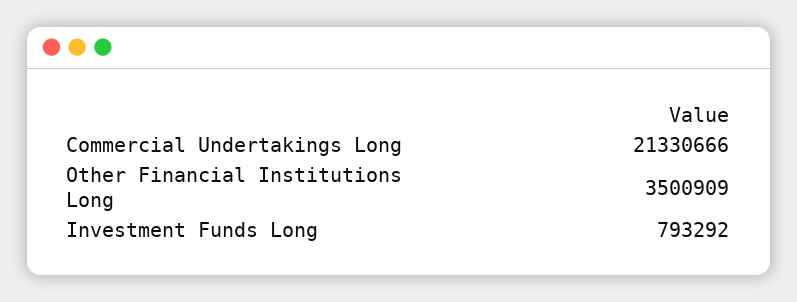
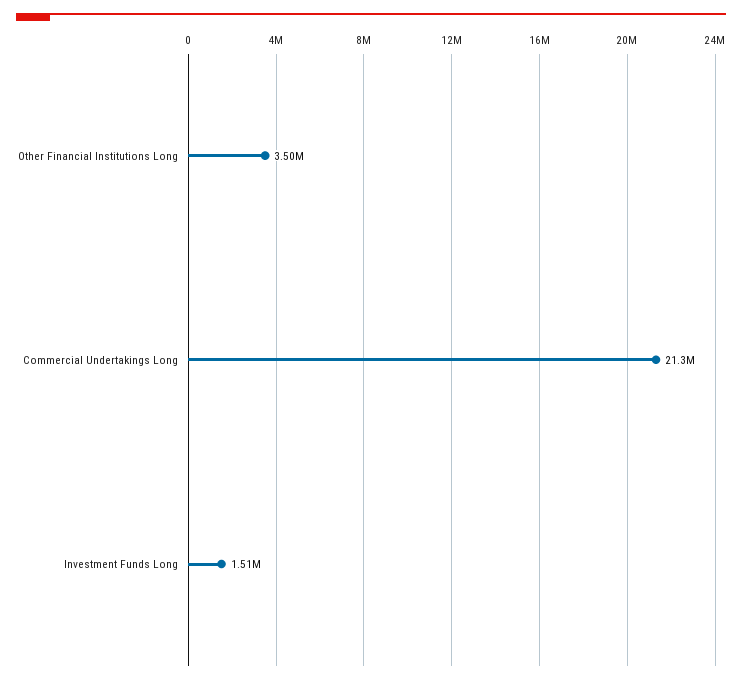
Investment Funds Long: 793292 -> 1510000

